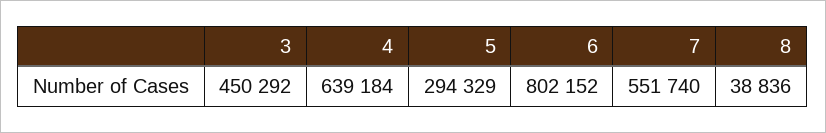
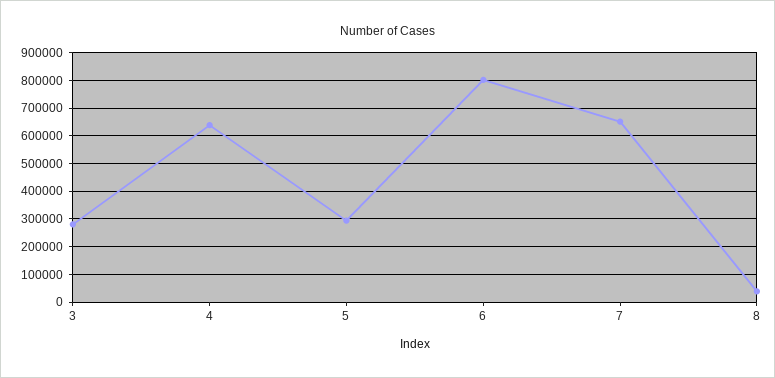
3: 450292 -> 275000
7: 551740 -> 650000

